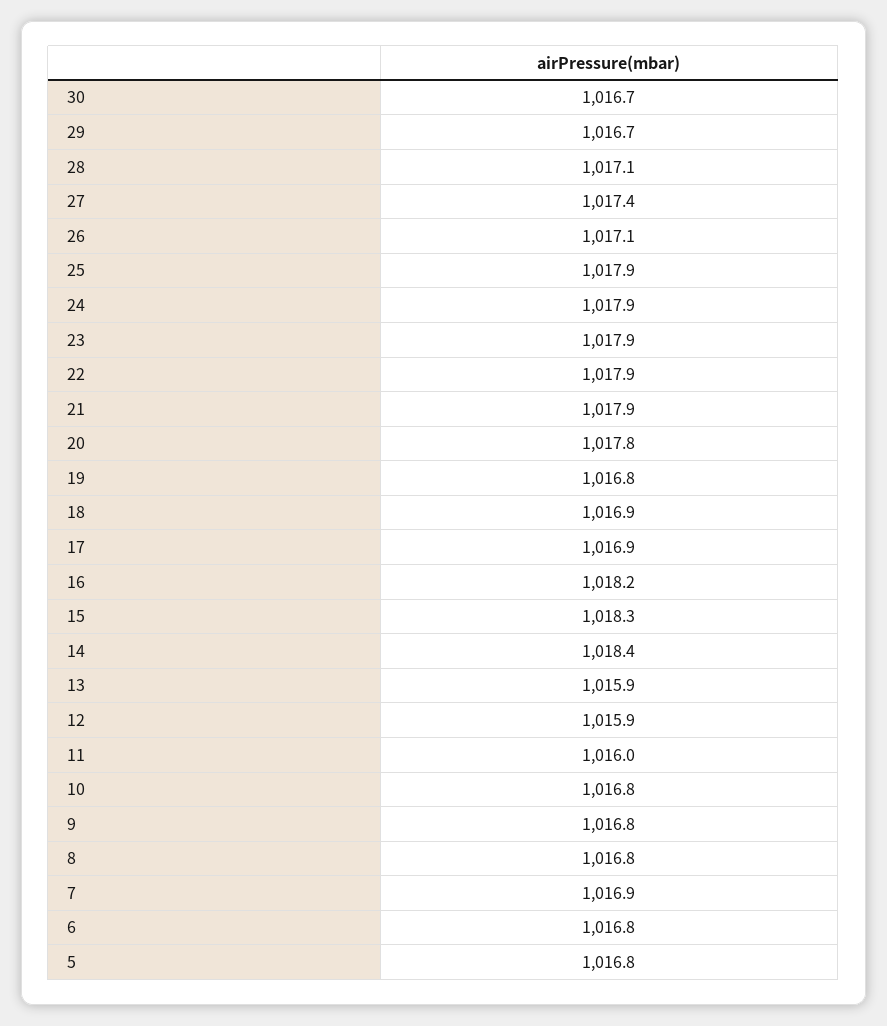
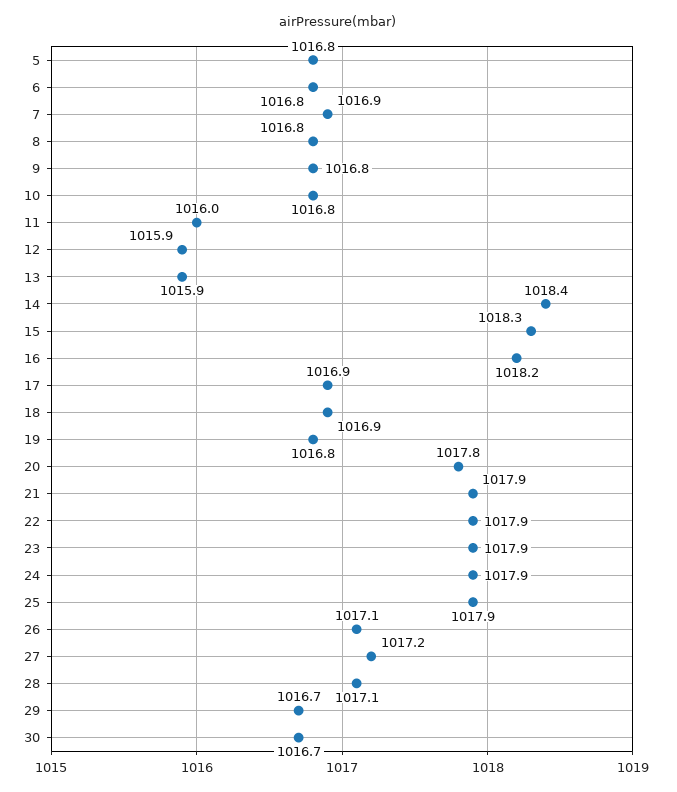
27: 1017.4 -> 1017.2

